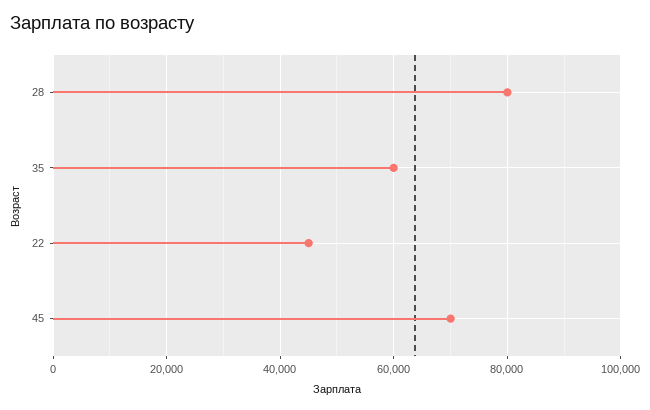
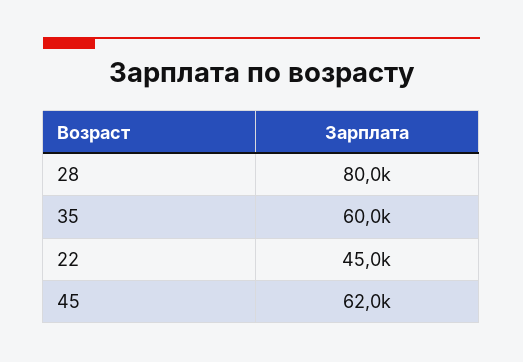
45: 70000 -> 62000

